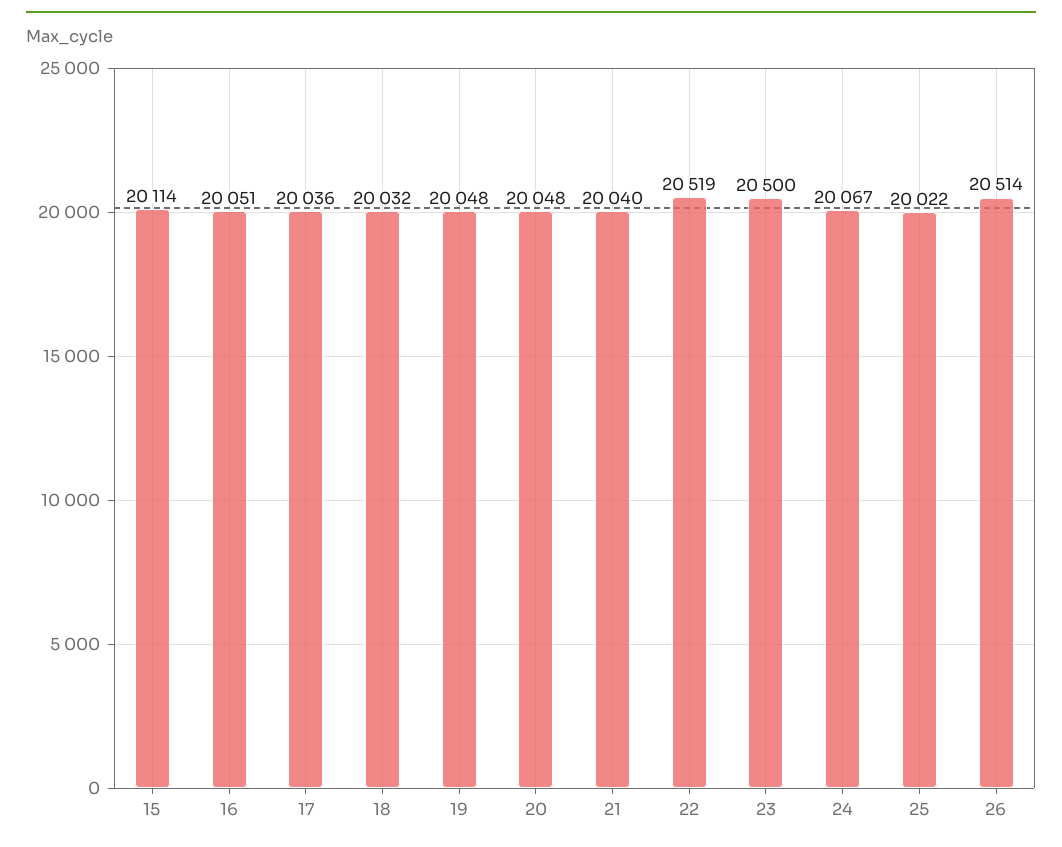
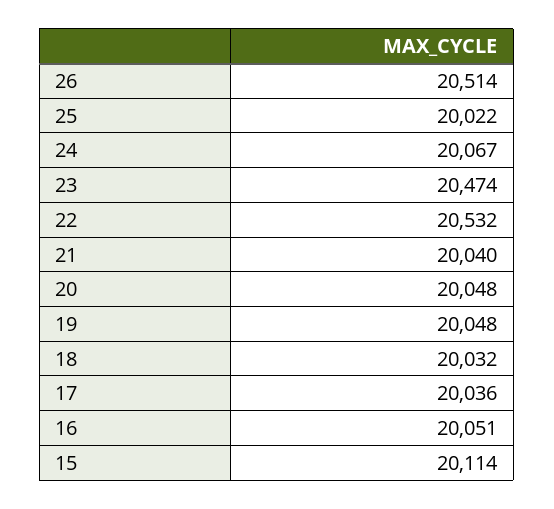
22: 20519 -> 20532
23: 20500 -> 20474

